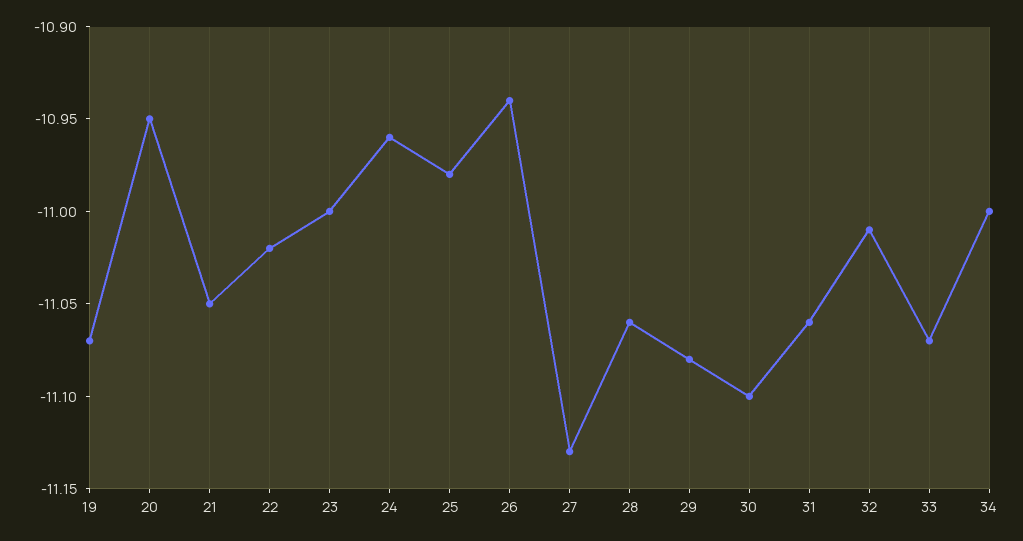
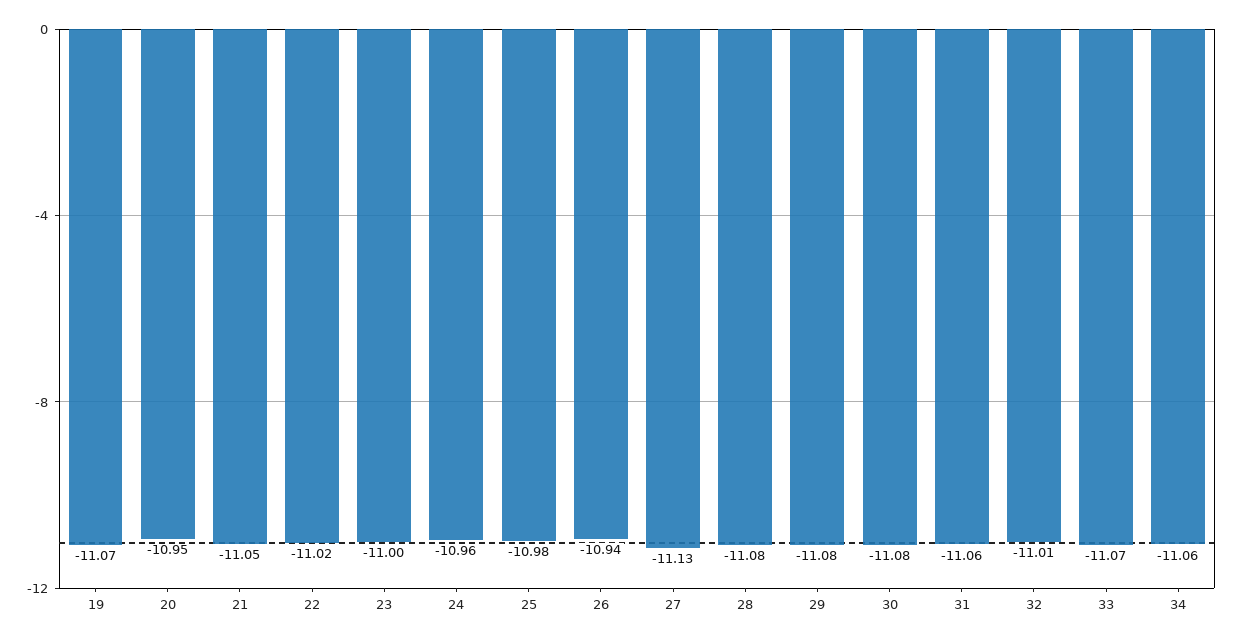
28: -11.06 -> -11.08
30: -11.1 -> -11.08
34: -11 -> -11.06

